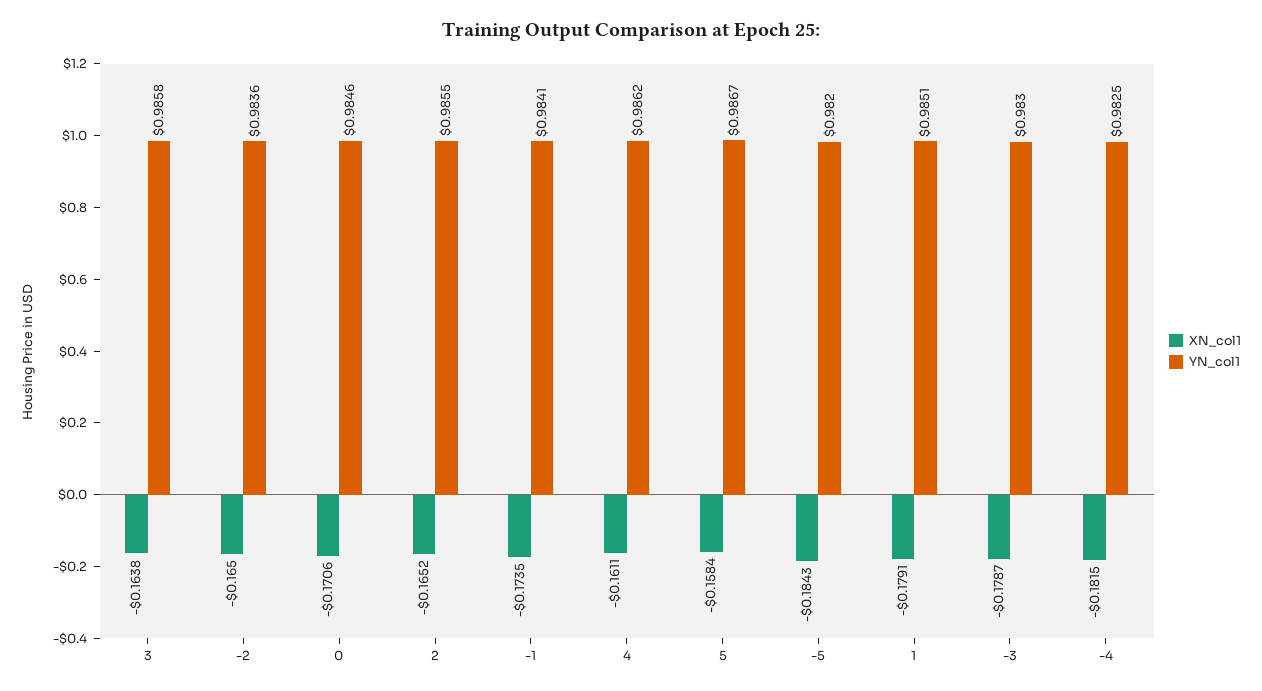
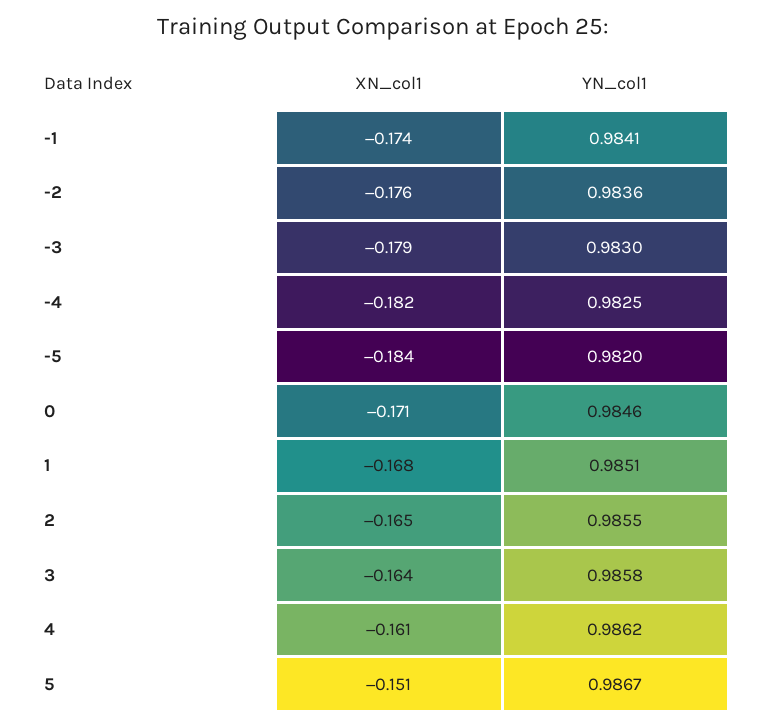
XN_col1, -2: -0.165 -> -0.176
XN_col1, 5: -0.1584 -> -0.151
XN_col1, 1: -0.1791 -> -0.168

